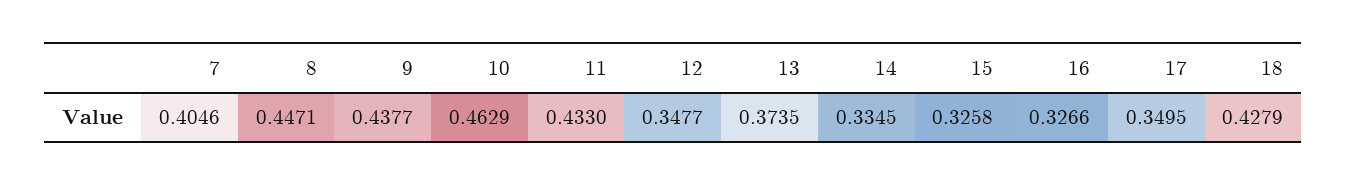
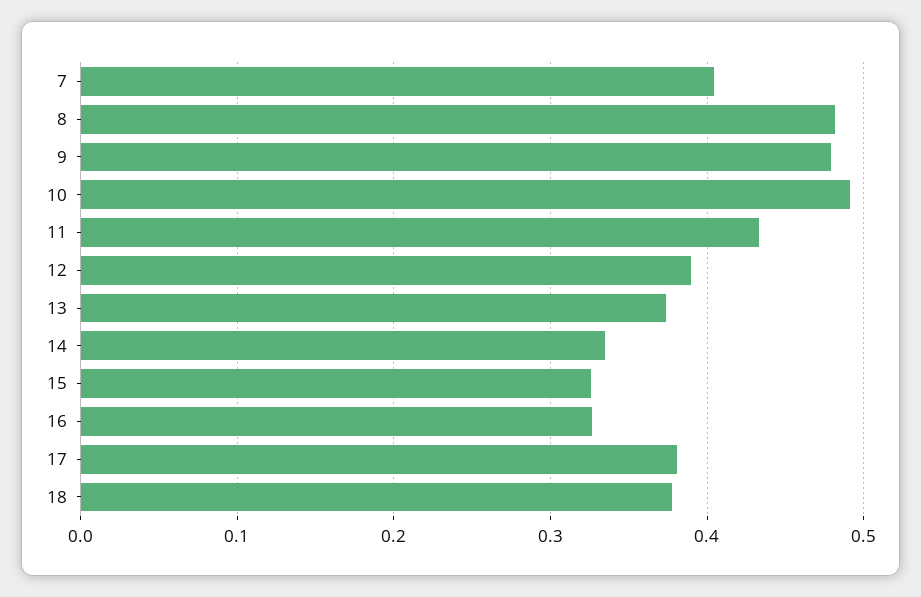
8: 0.4471 -> 0.48
9: 0.4377 -> 0.48
10: 0.4629 -> 0.49
12: 0.3477 -> 0.39
17: 0.3495 -> 0.38
18: 0.4279 -> 0.38

